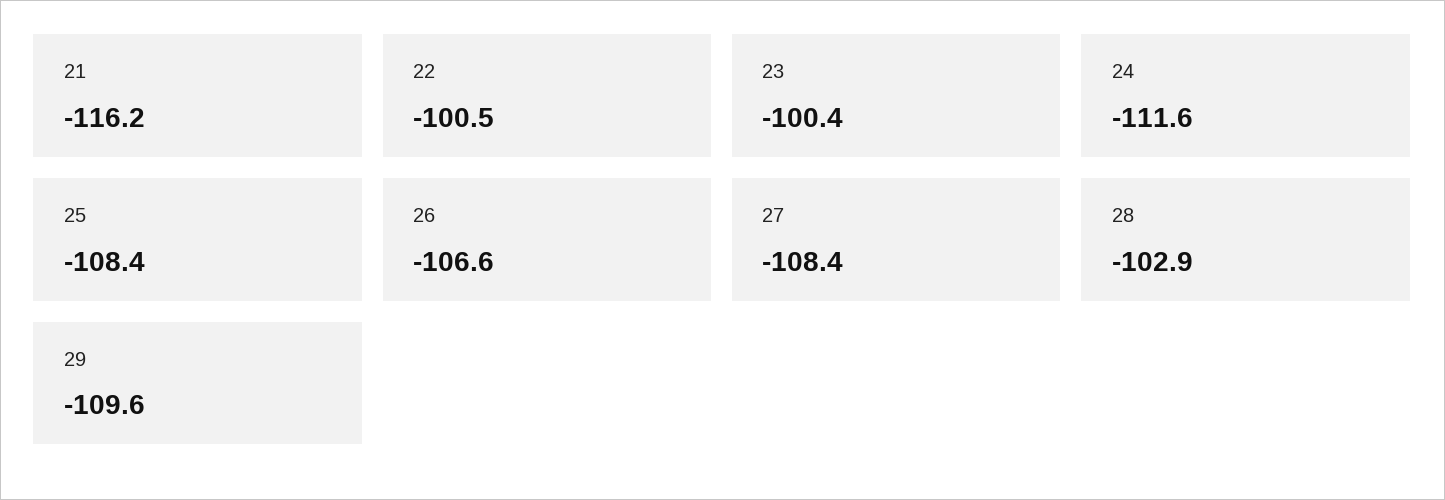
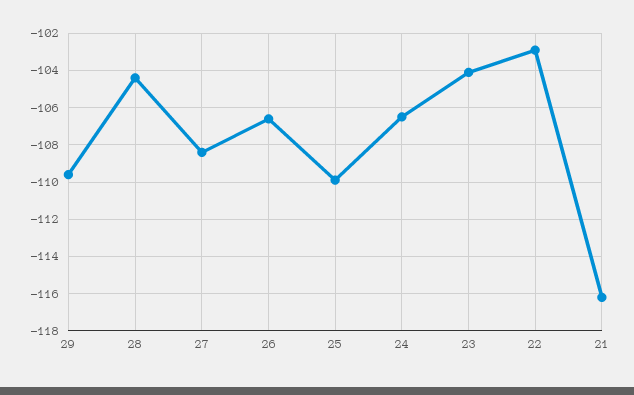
22: -100.5 -> -103
23: -100.4 -> -104
24: -111.6 -> -106.5
25: -108.4 -> -110
28: -102.9 -> -104.5

